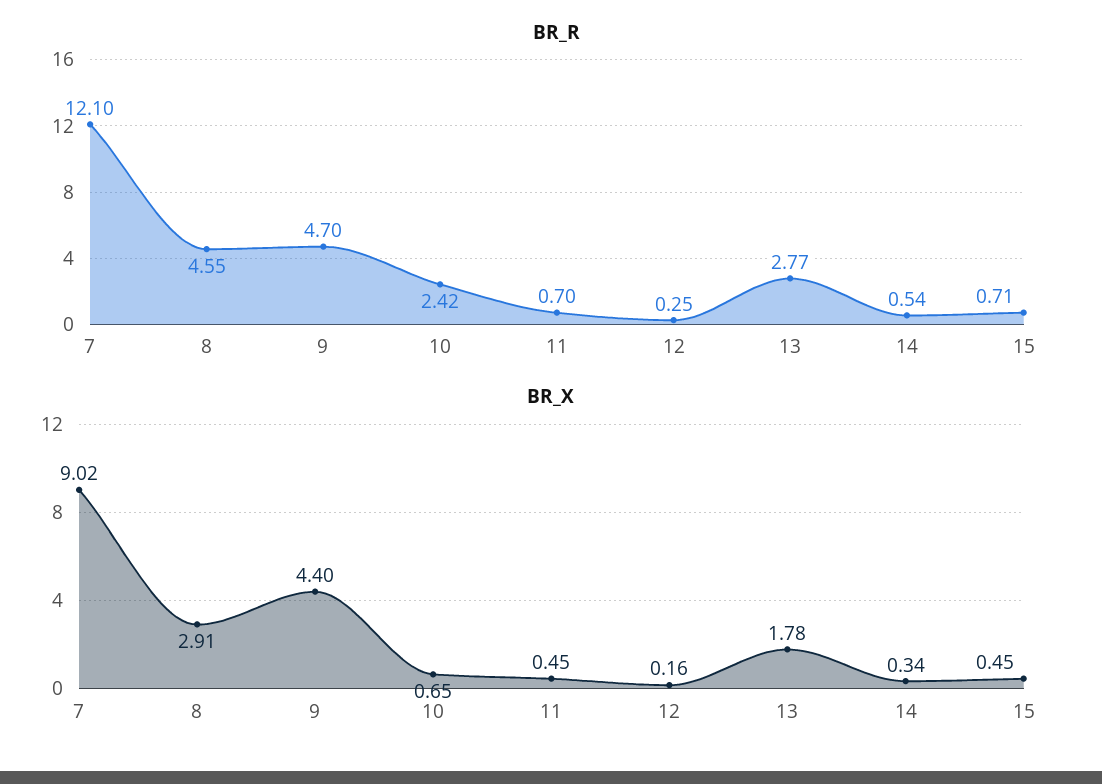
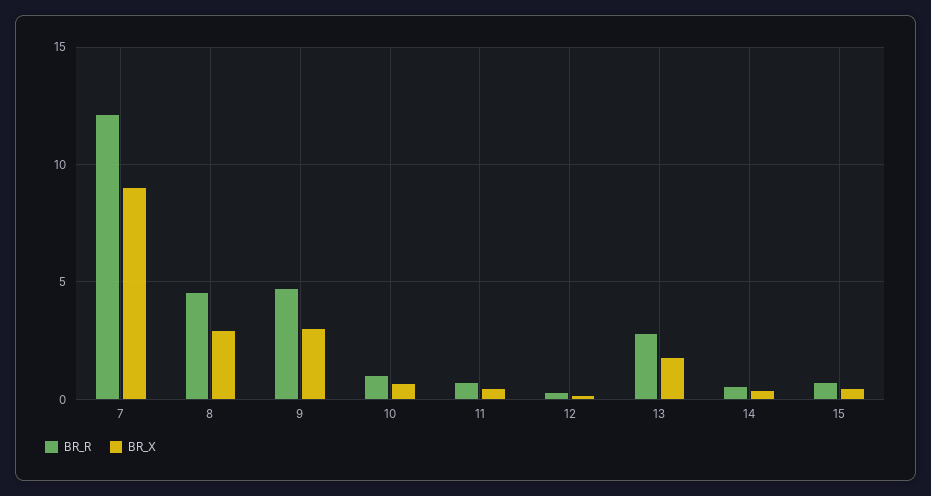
BR_R, 10: 2.42 -> 1
BR_X, 9: 4.4 -> 3

